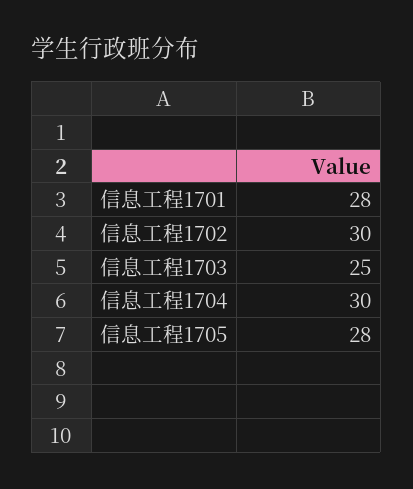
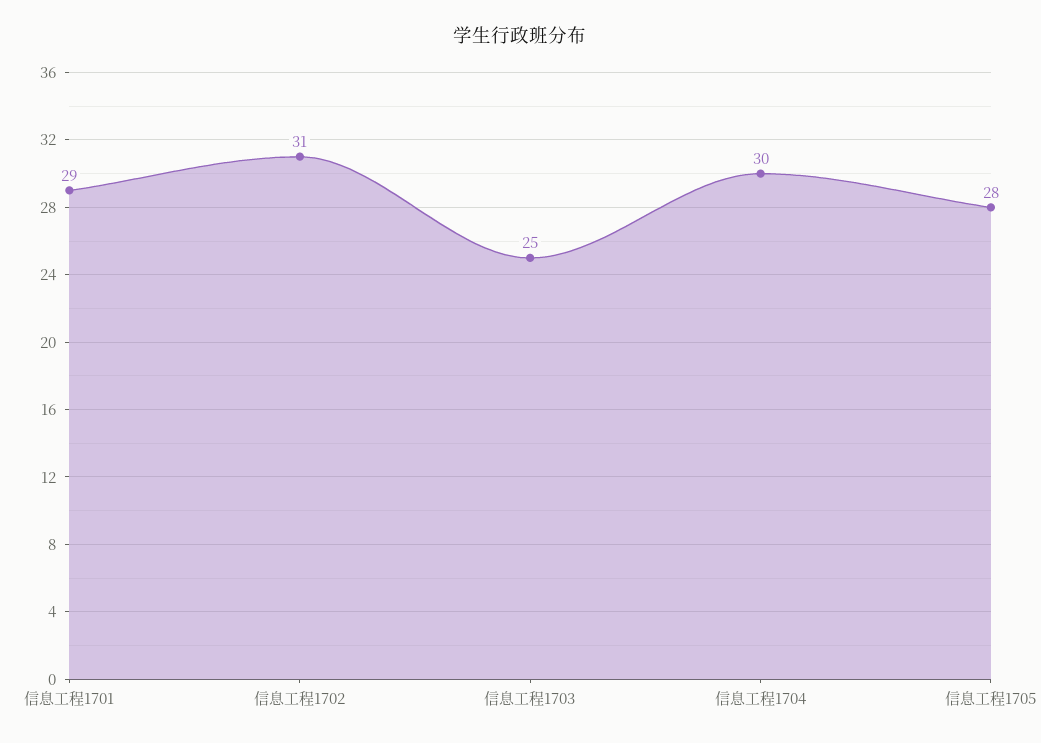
信息工程1701: 28 -> 29
信息工程1702: 30 -> 31

